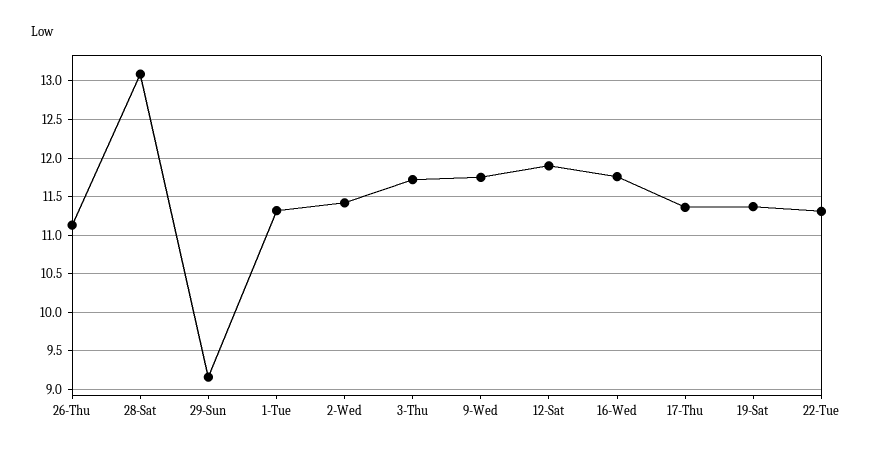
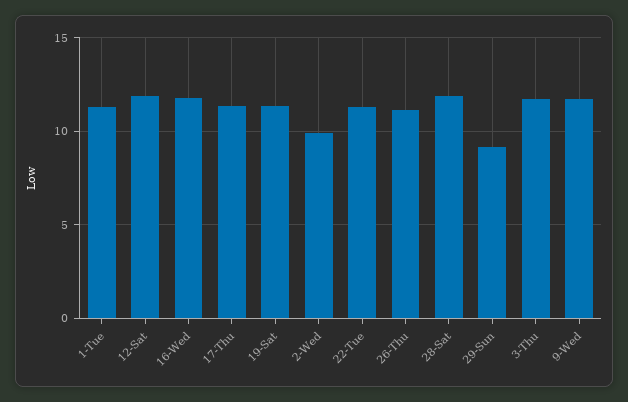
28-Sat: 13.1 -> 12
2-Wed: 11.4 -> 10

